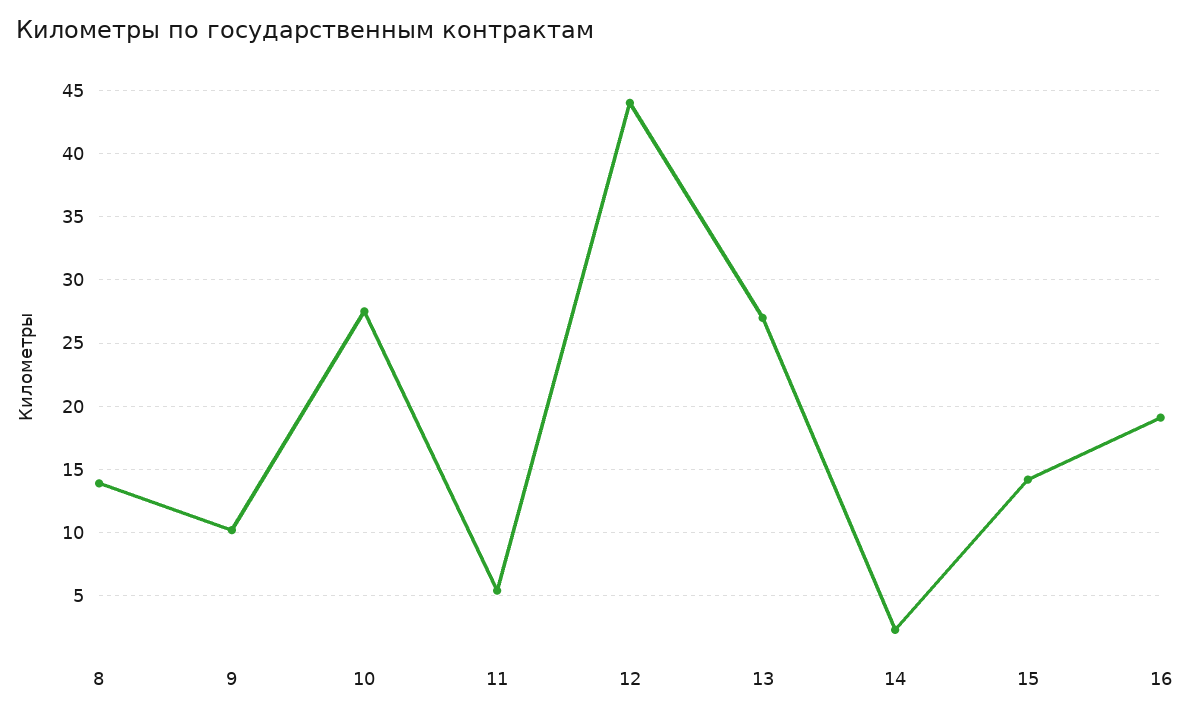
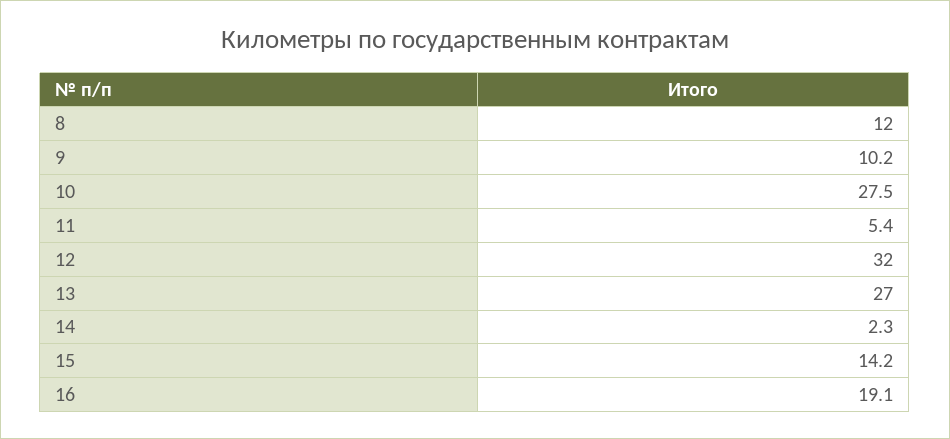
8: 14 -> 12
12: 44 -> 32

